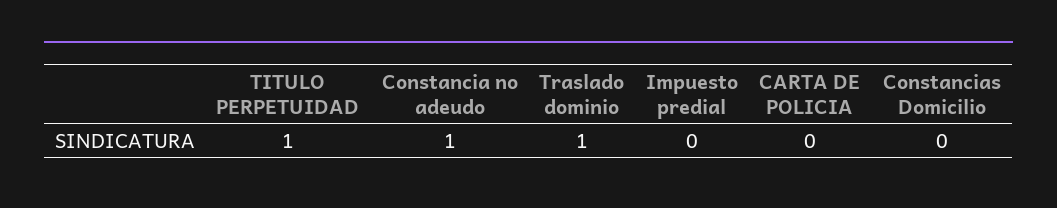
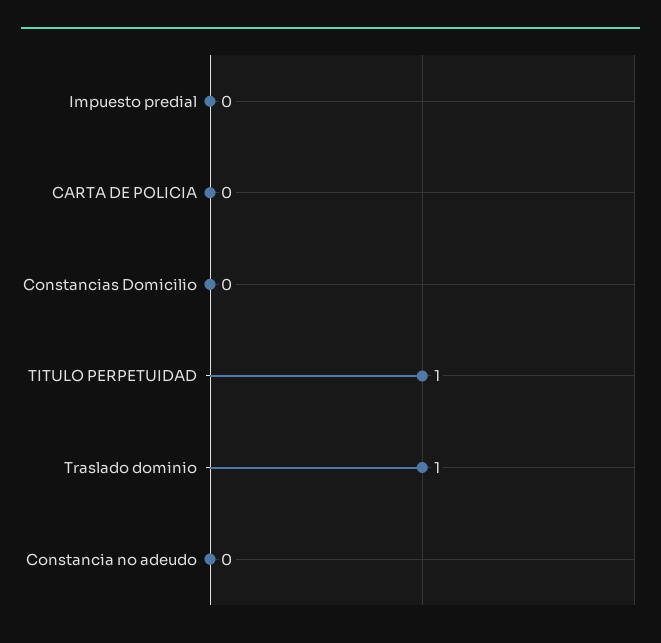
Constancia no adeudo: 1 -> 0

